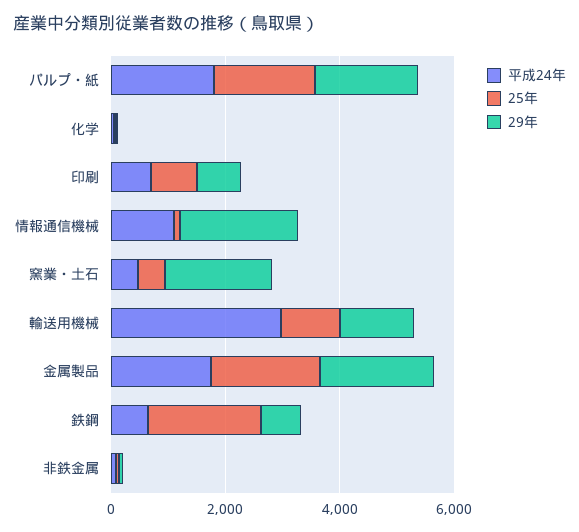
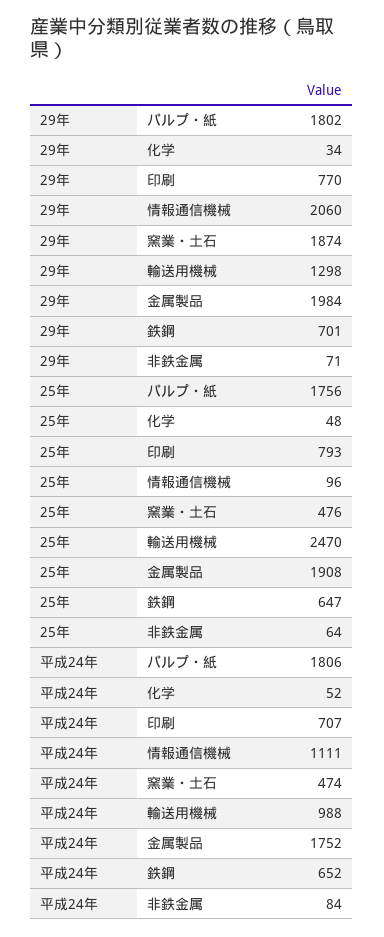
平成24年, 輸送用機械: 3000 -> 988
25年, 輸送用機械: 1000 -> 2470
25年, 鉄鋼: 2000 -> 647

